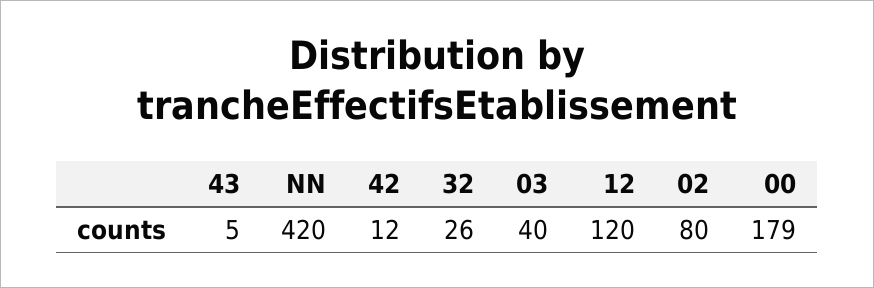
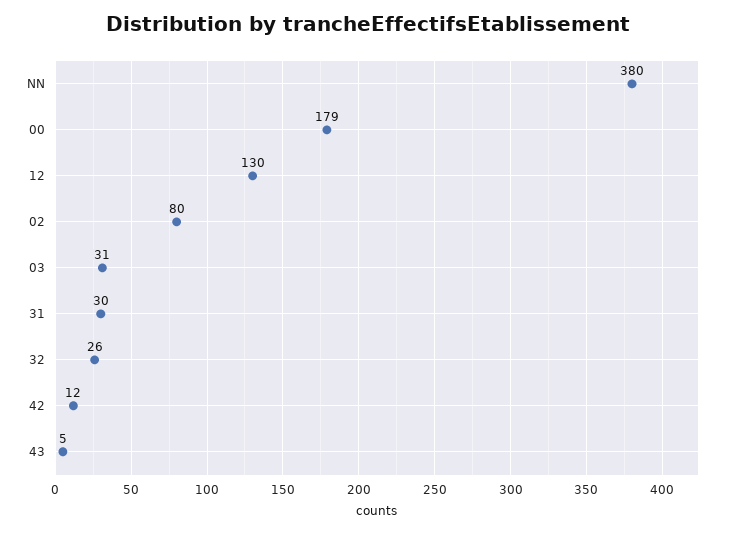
NN: 420 -> 380
03: 40 -> 31
12: 120 -> 130
31: none -> 30

